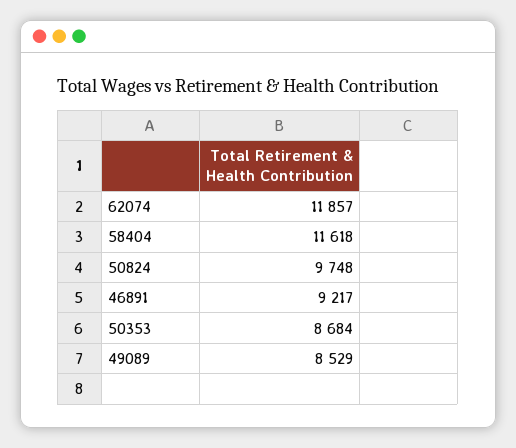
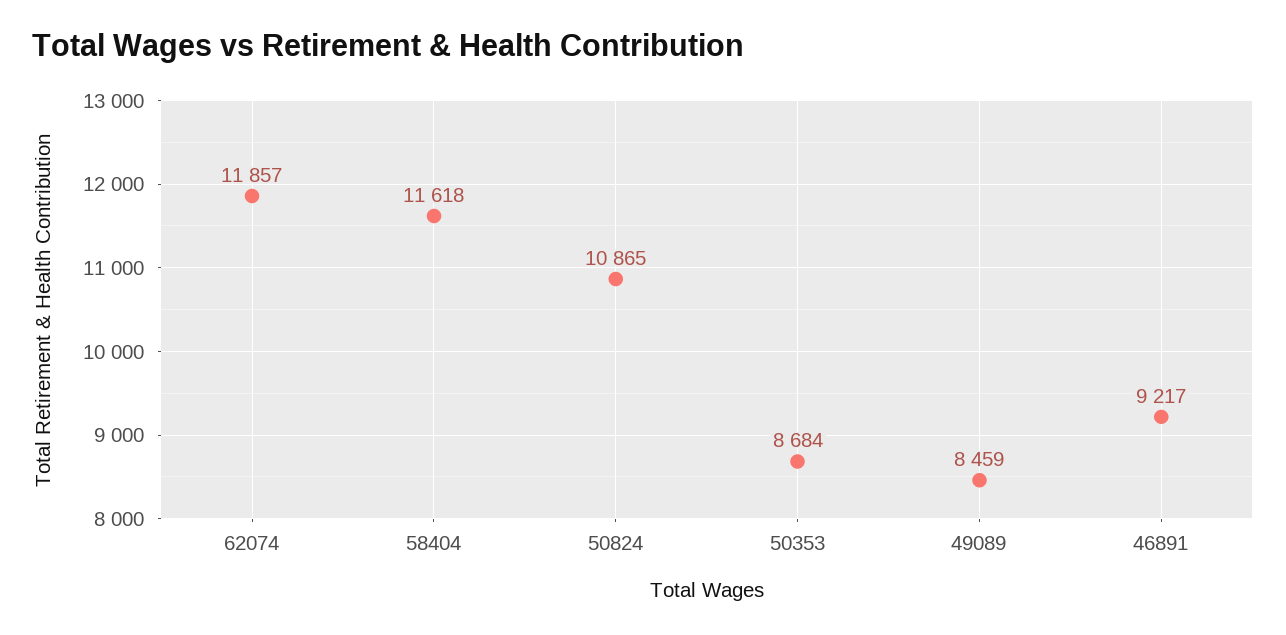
50824: 9748 -> 10865
49089: 8529 -> 8459

